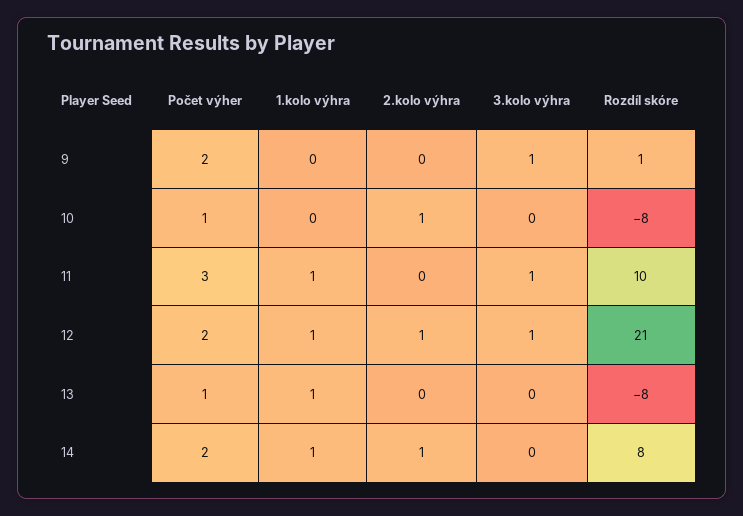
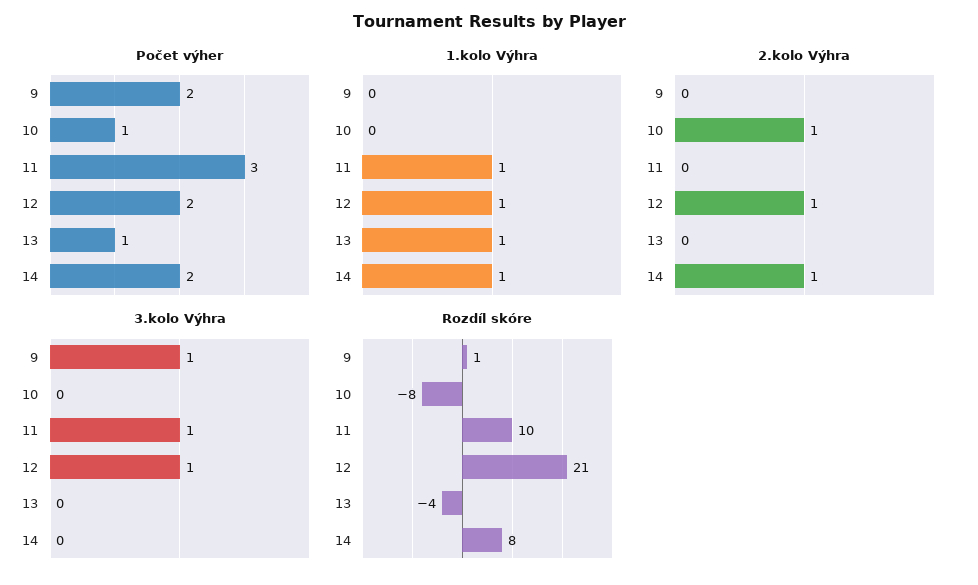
Rozdíl skóre, 13: -8 -> -4

